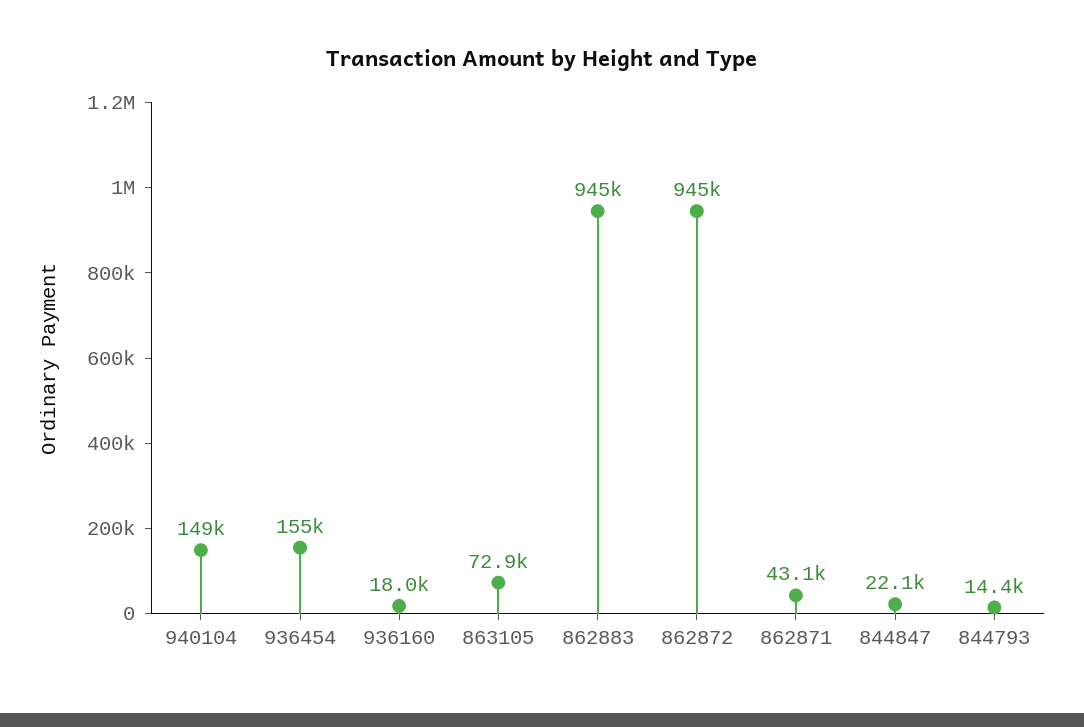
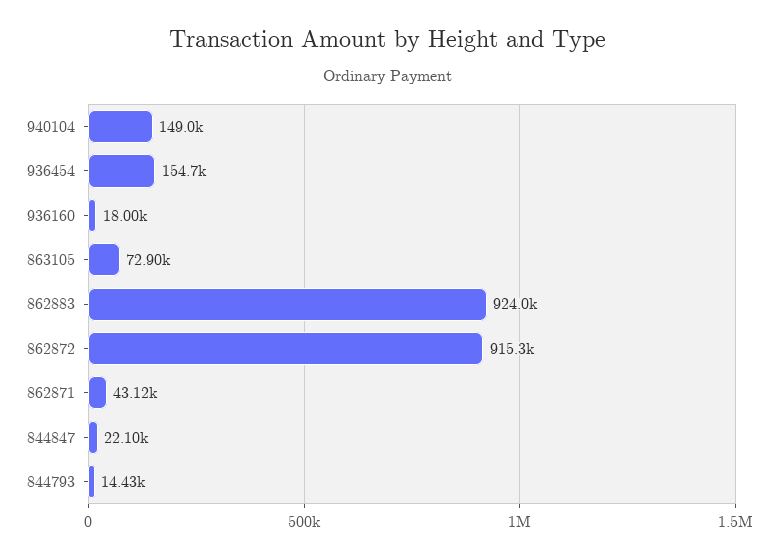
862883: 945000 -> 924000
862872: 945000 -> 915300

